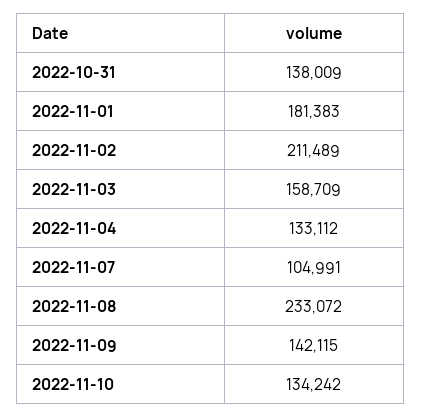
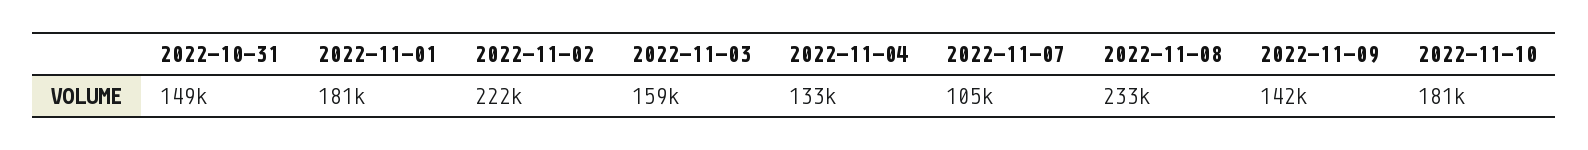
2022-10-31: 138009 -> 149000
2022-11-02: 211489 -> 222000
2022-11-10: 134242 -> 181000

